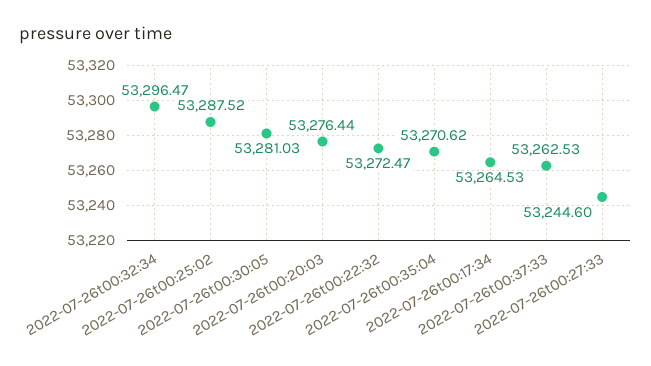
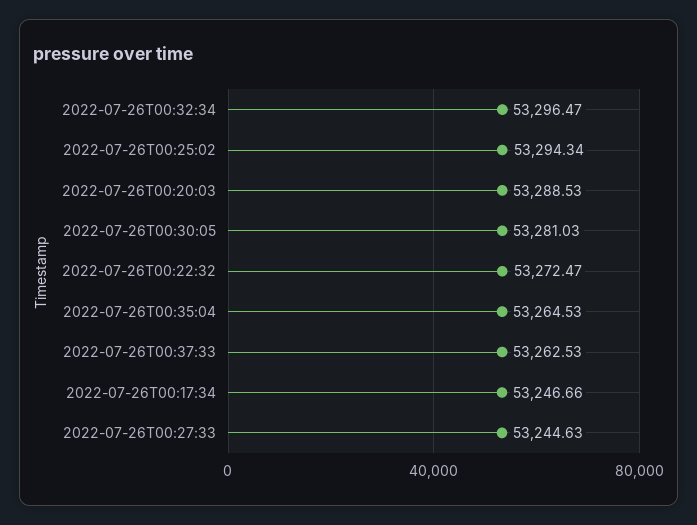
2022-07-26t00:25:02: 53287.52 -> 53294.34
2022-07-26t00:20:03: 53276.44 -> 53288.53
2022-07-26t00:35:04: 53270.62 -> 53264.53
2022-07-26t00:17:34: 53264.53 -> 53246.66
2022-07-26t00:27:33: 53244.6 -> 53244.63

